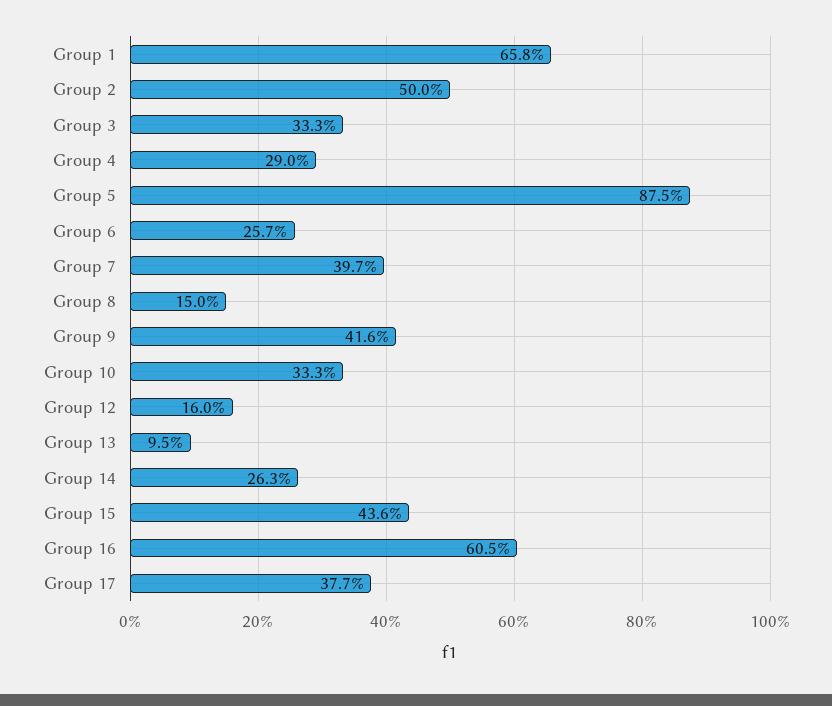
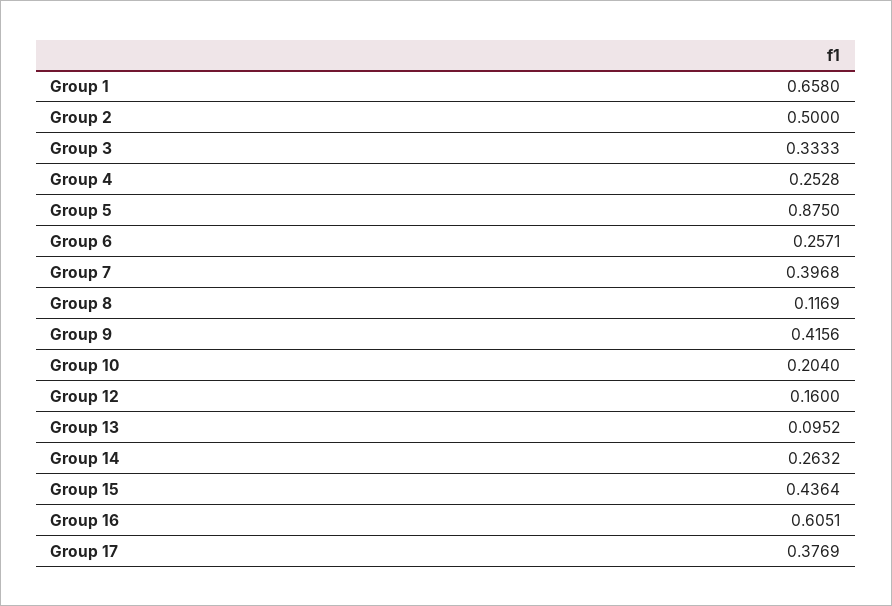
Group 4: 0.29 -> 0.2528
Group 8: 0.15 -> 0.1169
Group 10: 0.333 -> 0.204

